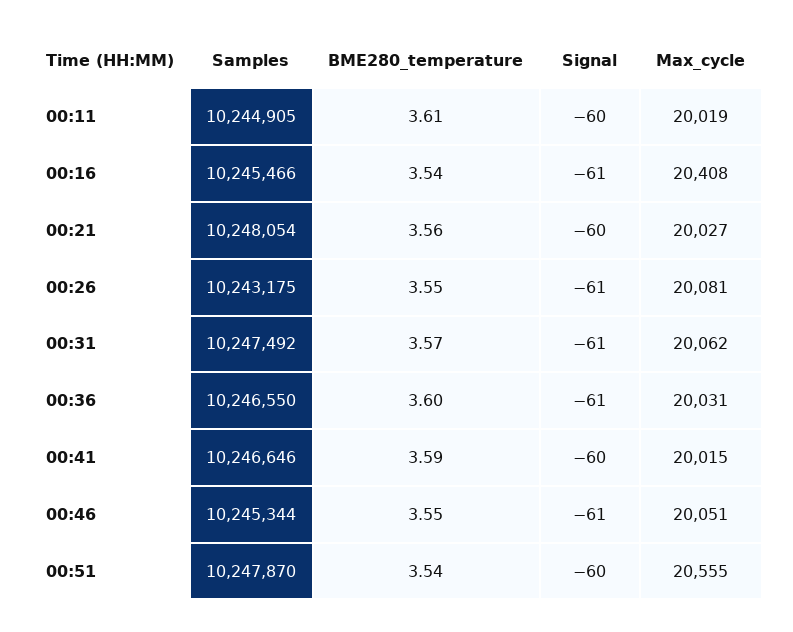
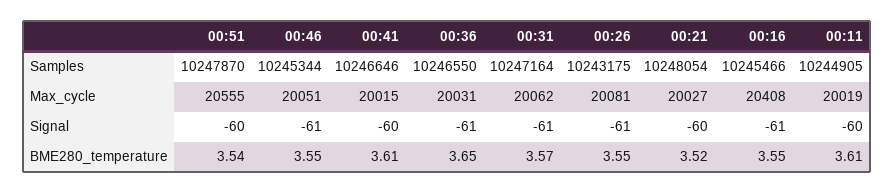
BME280_temperature, 00:16: 3.54 -> 3.55
BME280_temperature, 00:21: 3.56 -> 3.52
Samples, 00:31: 10247492 -> 10247164
BME280_temperature, 00:36: 3.6 -> 3.65
BME280_temperature, 00:41: 3.59 -> 3.61

